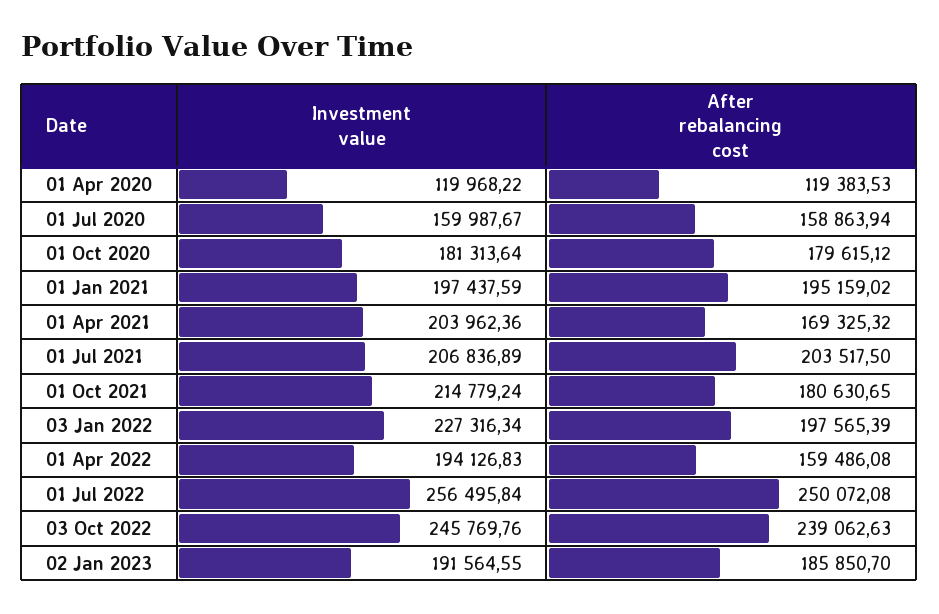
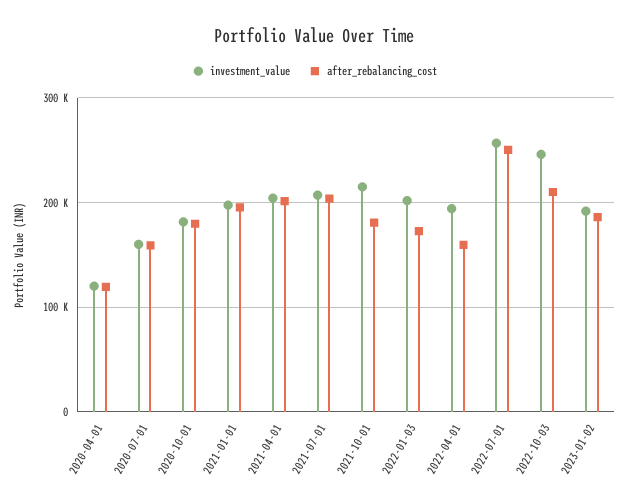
After rebalancing cost, 01 Apr 2021: 169325.32 -> 200000
Investment value, 03 Jan 2022: 227316.34 -> 200000
After rebalancing cost, 03 Jan 2022: 197565.39 -> 170000
After rebalancing cost, 03 Oct 2022: 239062.63 -> 210000

